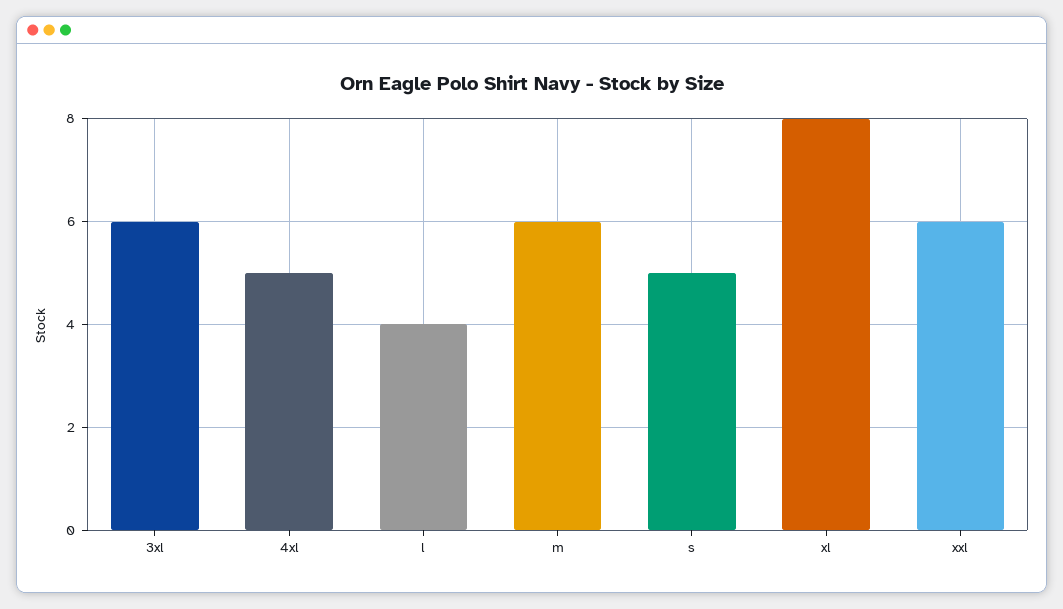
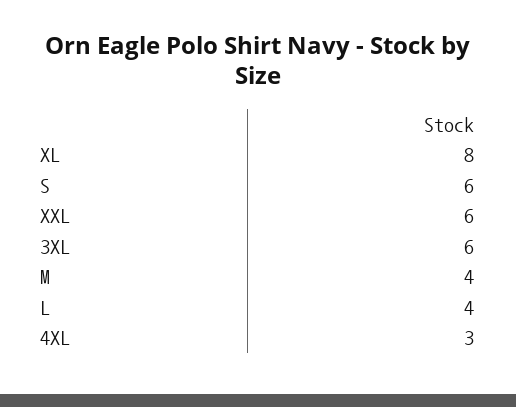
4xl: 5 -> 3
m: 6 -> 4
s: 5 -> 6

